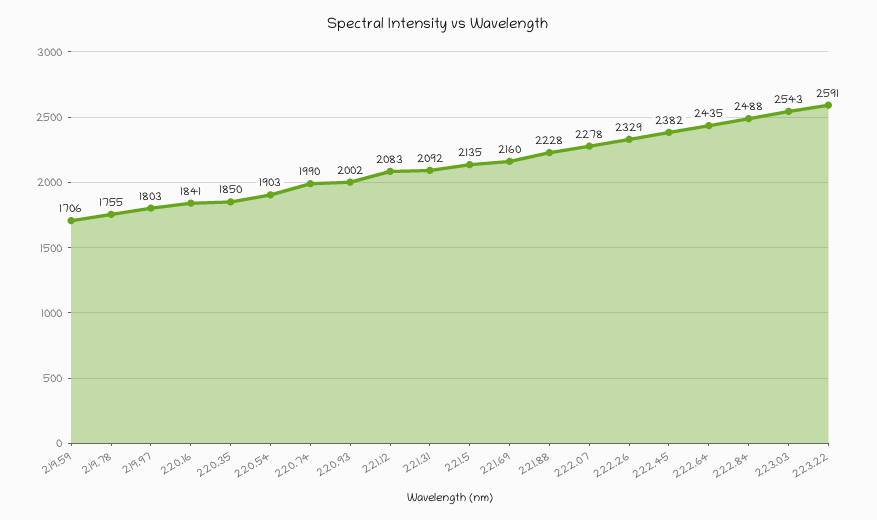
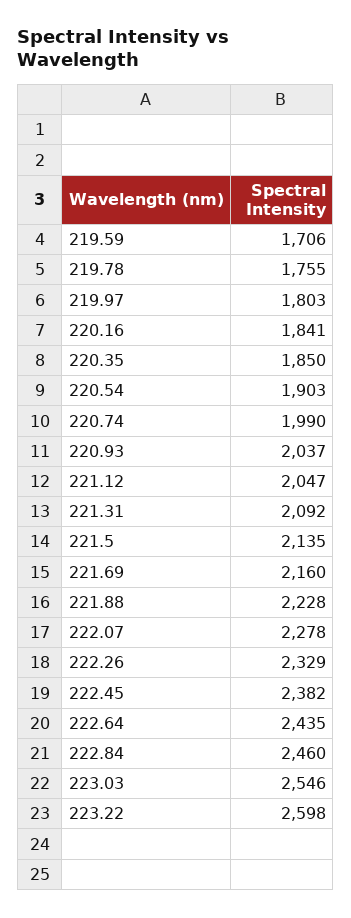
220.93: 2002 -> 2037
221.12: 2083 -> 2047
222.84: 2488 -> 2460
223.03: 2543 -> 2546
223.22: 2591 -> 2598

